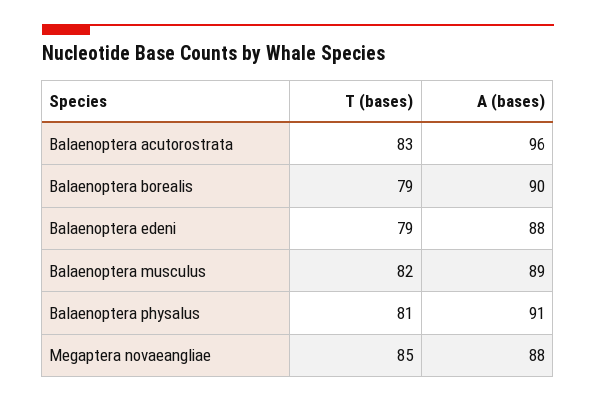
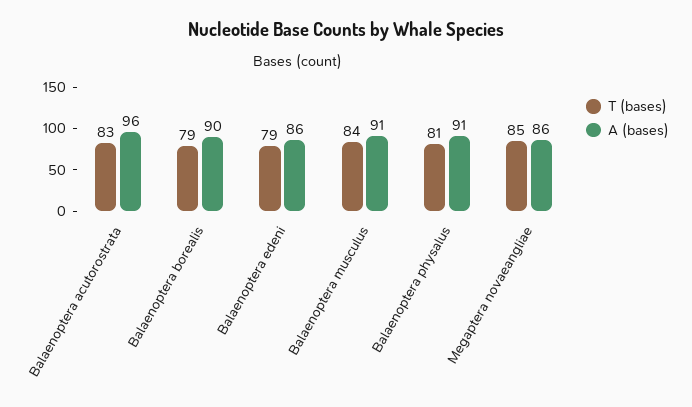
A (bases), Balaenoptera edeni: 88 -> 86
T (bases), Balaenoptera musculus: 82 -> 84
A (bases), Balaenoptera musculus: 89 -> 91
A (bases), Megaptera novaeangliae: 88 -> 86

